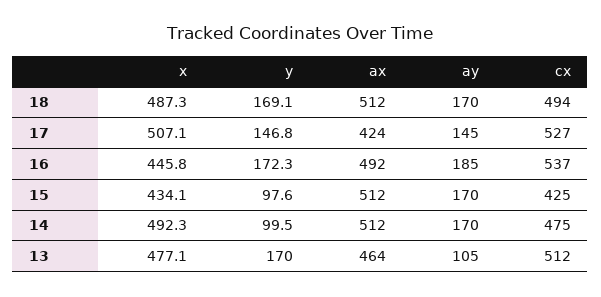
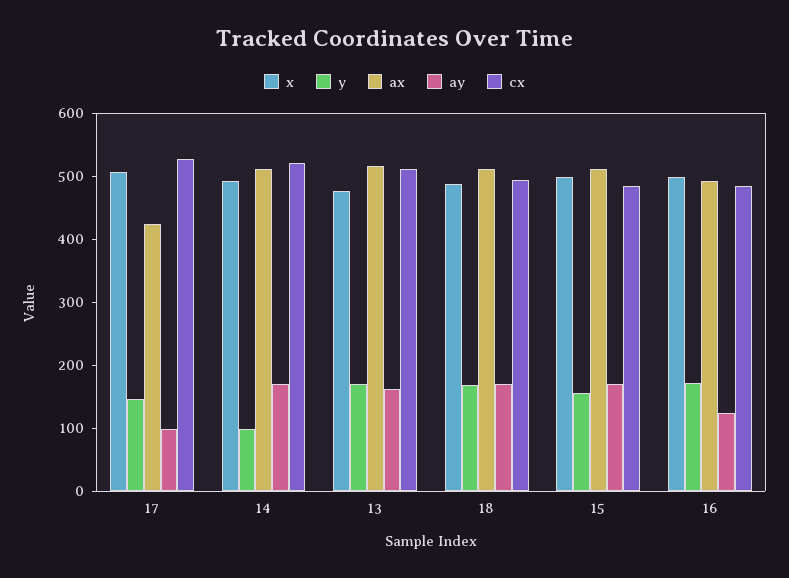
ay, 17: 145 -> 100
x, 16: 445.8 -> 500
ay, 16: 185 -> 120
cx, 16: 537 -> 480
x, 15: 434.1 -> 500
y, 15: 97.6 -> 160
cx, 15: 425 -> 480
cx, 14: 475 -> 520
ax, 13: 464 -> 520
ay, 13: 105 -> 160

